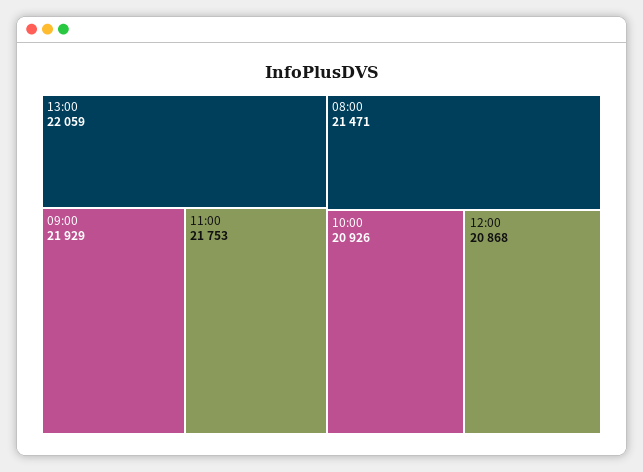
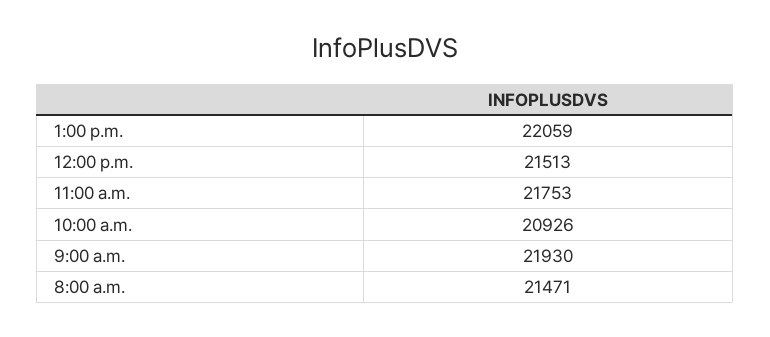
09:00: 21929 -> 21930
12:00: 20868 -> 21513

